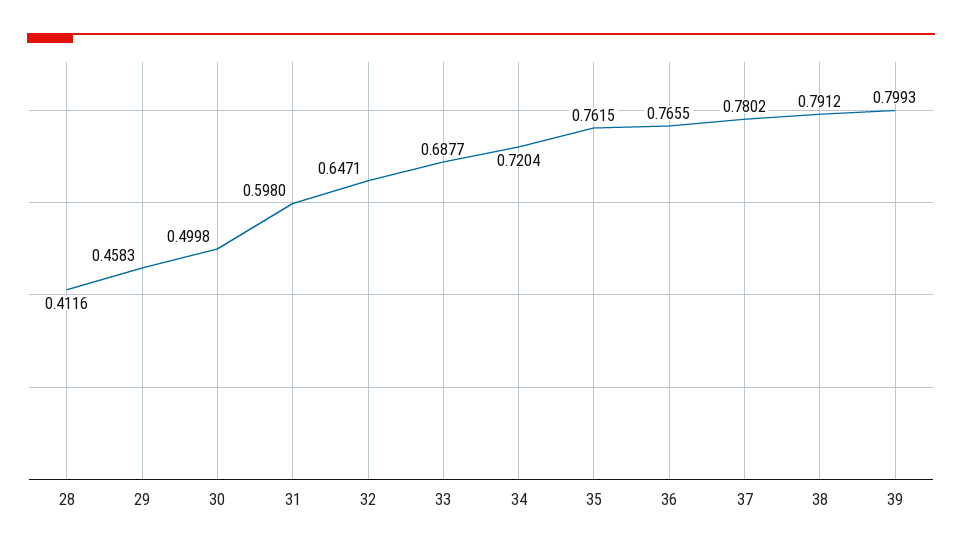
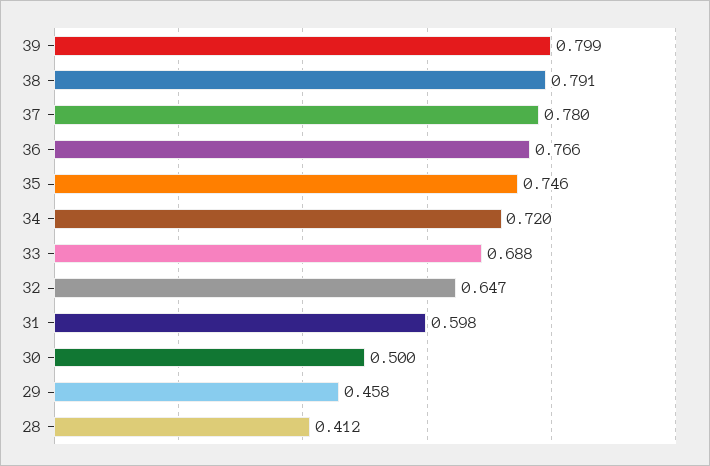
35: 0.7615 -> 0.746

